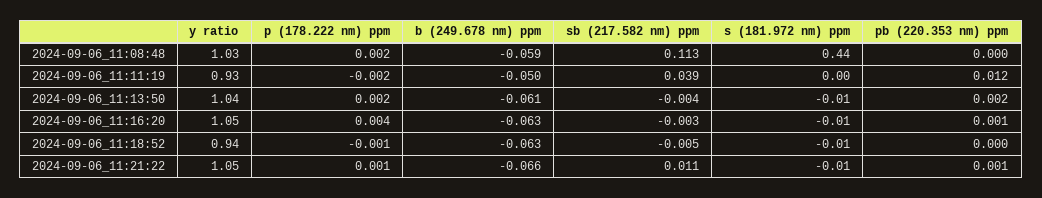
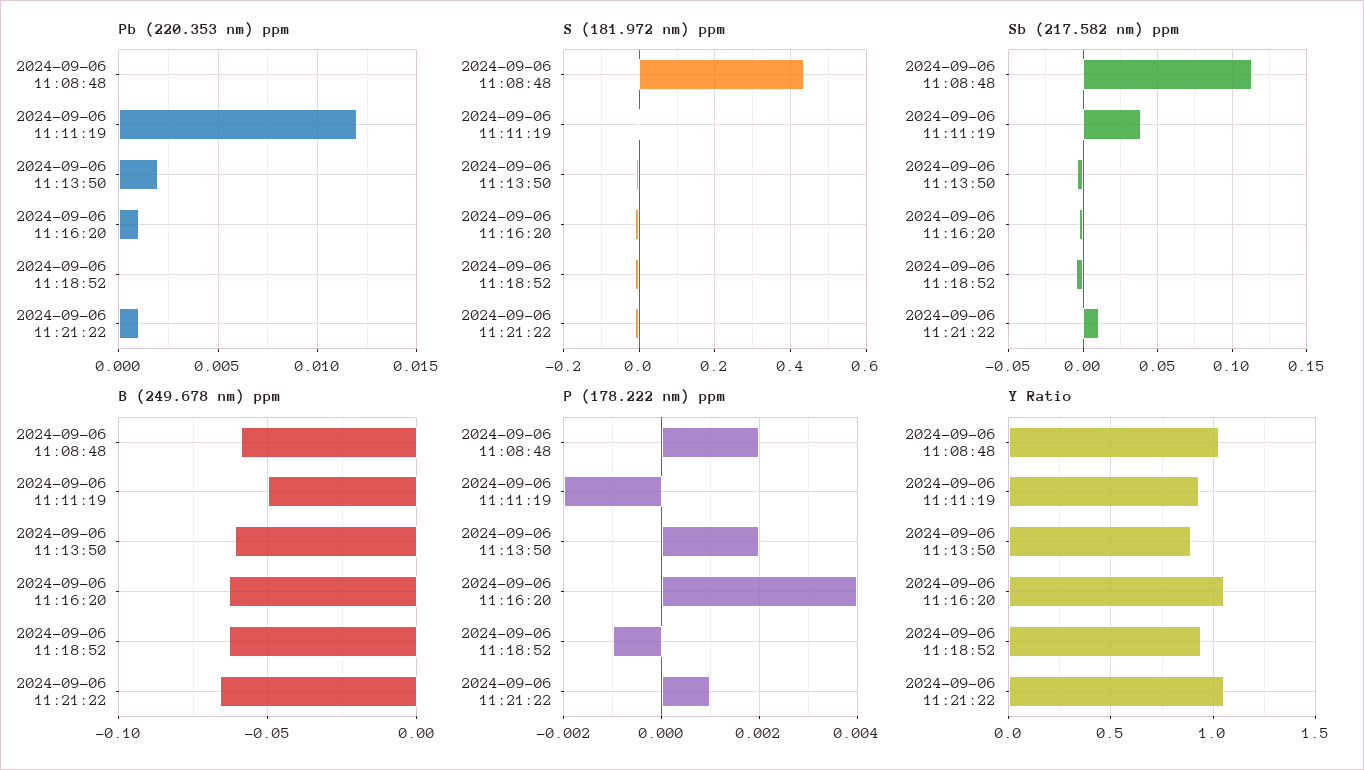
y ratio, 2024-09-06_11:13:50: 1.04 -> 0.9

